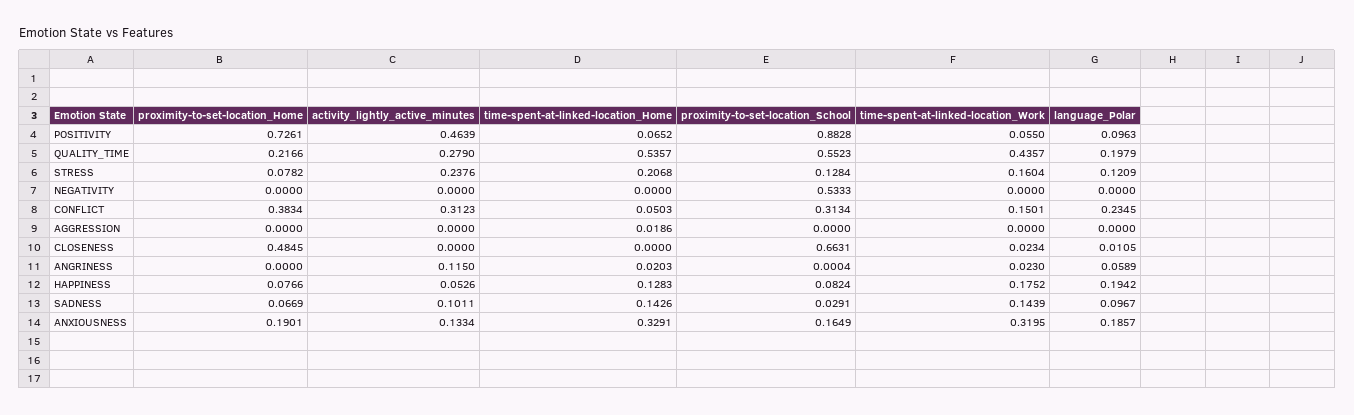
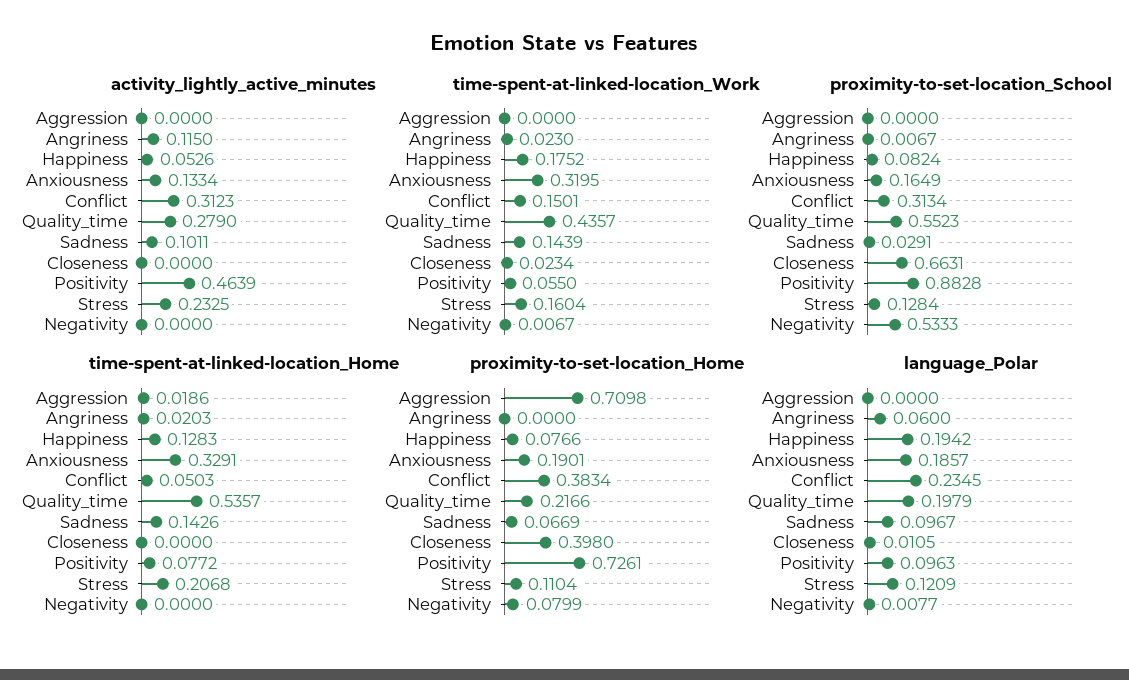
time-spent-at-linked-location_Home, POSITIVITY: 0.0652 -> 0.0772
proximity-to-set-location_Home, STRESS: 0.0782 -> 0.1104
activity_lightly_active_minutes, STRESS: 0.2376 -> 0.2325
proximity-to-set-location_Home, NEGATIVITY: 0 -> 0.0799
time-spent-at-linked-location_Work, NEGATIVITY: 0 -> 0.0067
language_Polar, NEGATIVITY: 0 -> 0.0077
proximity-to-set-location_Home, AGGRESSION: 0 -> 0.7098
proximity-to-set-location_Home, CLOSENESS: 0.4845 -> 0.398
proximity-to-set-location_School, ANGRINESS: 0.0004 -> 0.0067
language_Polar, ANGRINESS: 0.0589 -> 0.06

